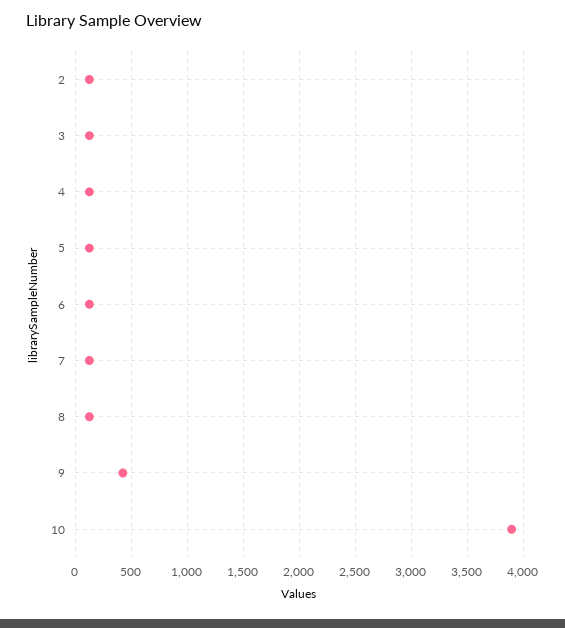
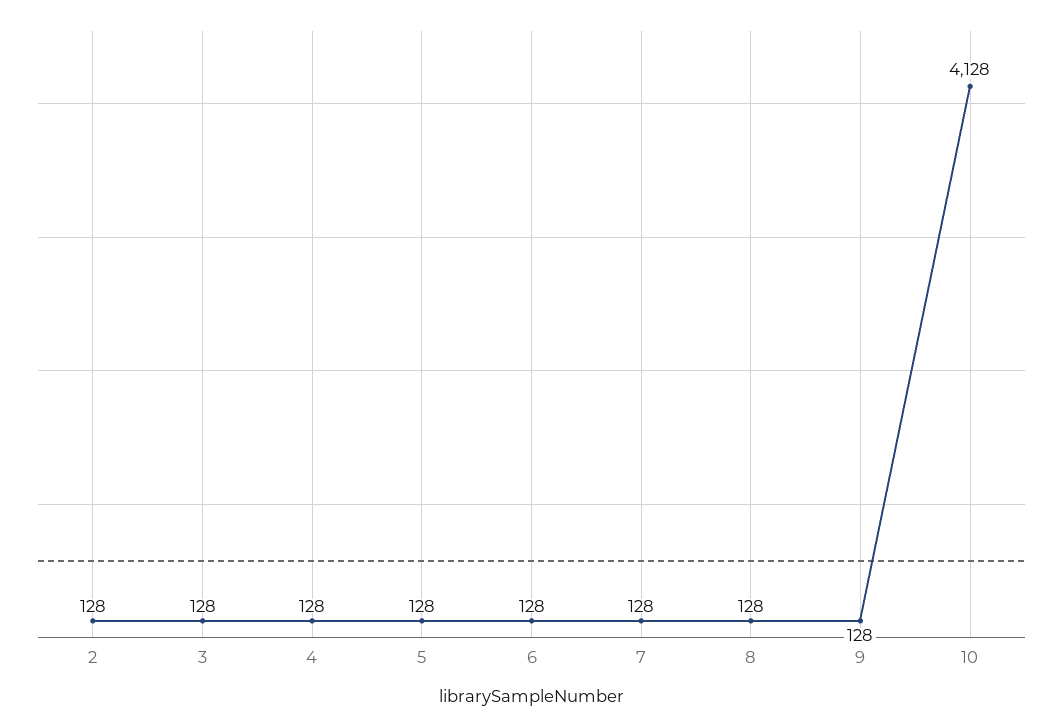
9: 400 -> 128
10: 3900 -> 4128

